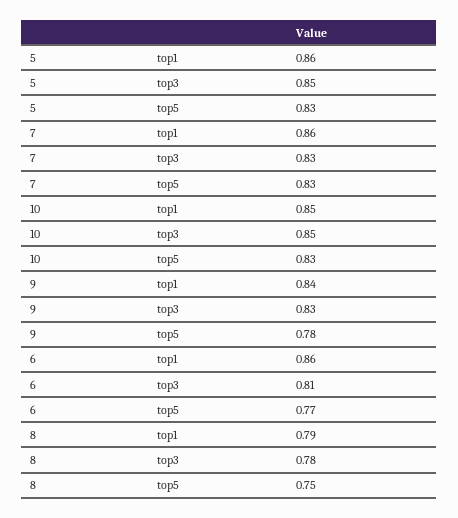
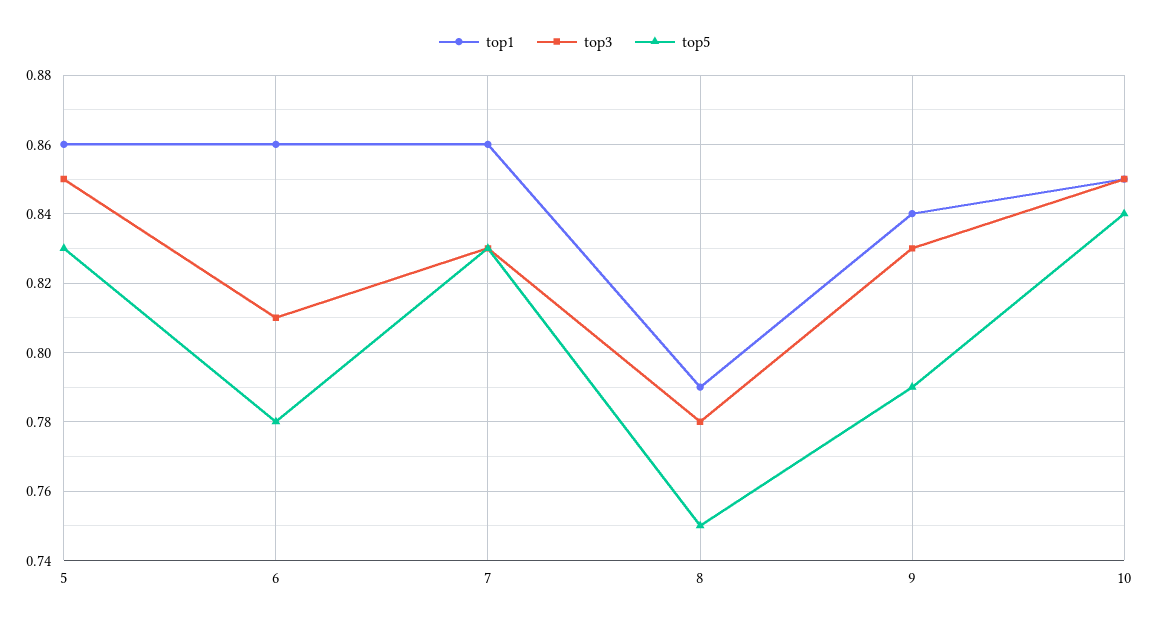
top5, 10: 0.83 -> 0.84
top5, 9: 0.78 -> 0.79
top5, 6: 0.77 -> 0.78

